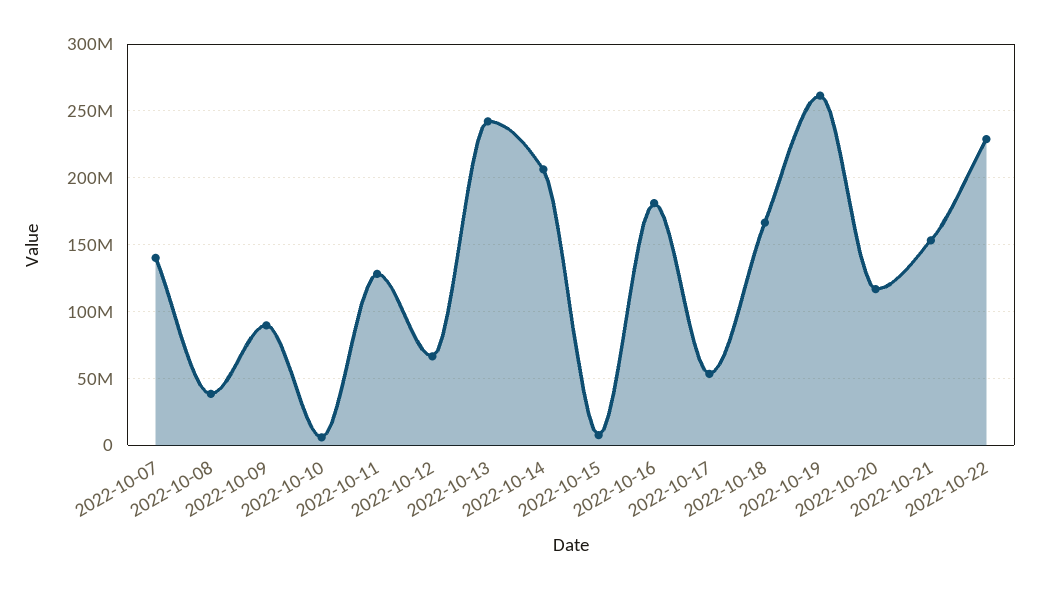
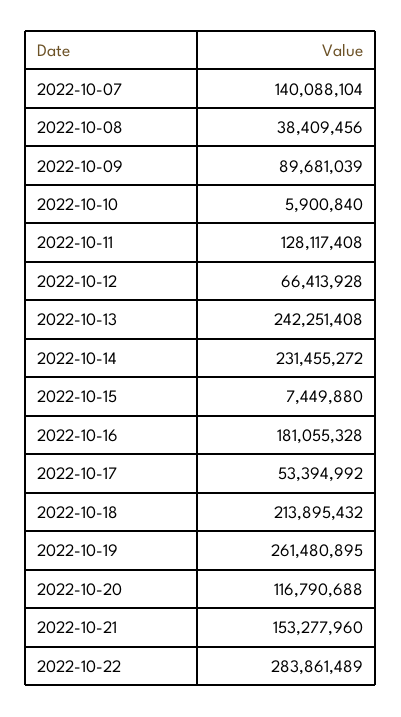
2022-10-14: 205000000 -> 231455272
2022-10-18: 165000000 -> 213895432
2022-10-22: 230000000 -> 283861489

